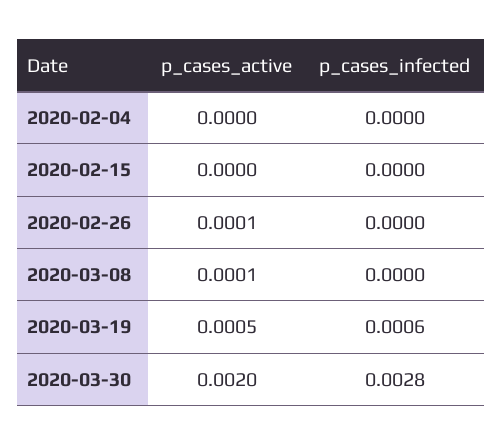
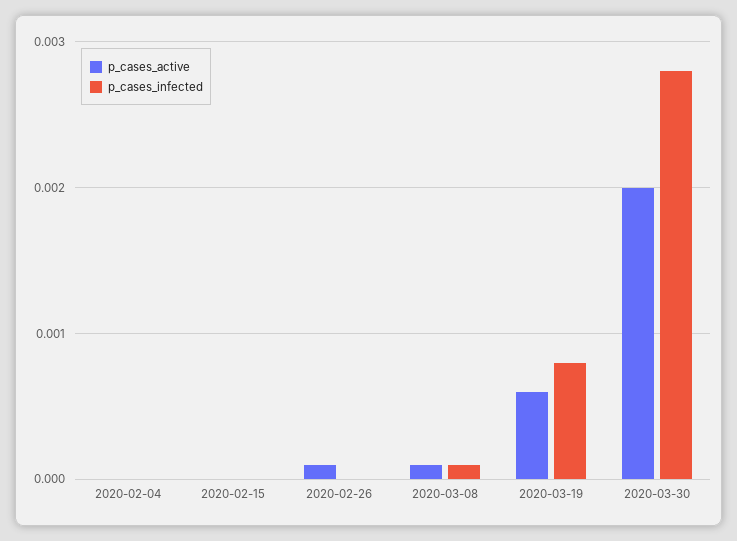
p_cases_infected, 2020-03-08: 0 -> 0.0001
p_cases_active, 2020-03-19: 0.0005 -> 0.0006
p_cases_infected, 2020-03-19: 0.0006 -> 0.0008

